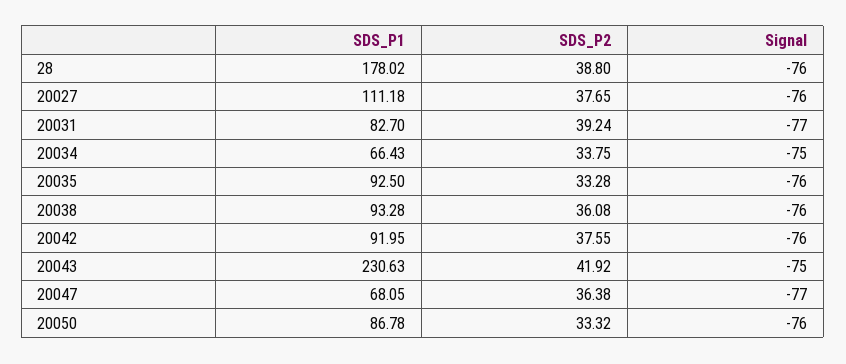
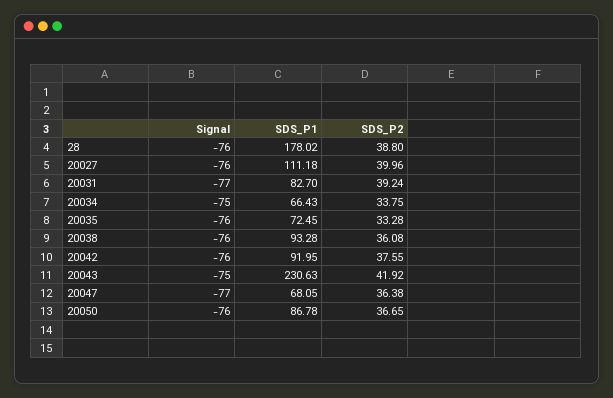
SDS_P2, 20027: 37.65 -> 39.96
SDS_P1, 20035: 92.5 -> 72.45
SDS_P2, 20050: 33.32 -> 36.65

